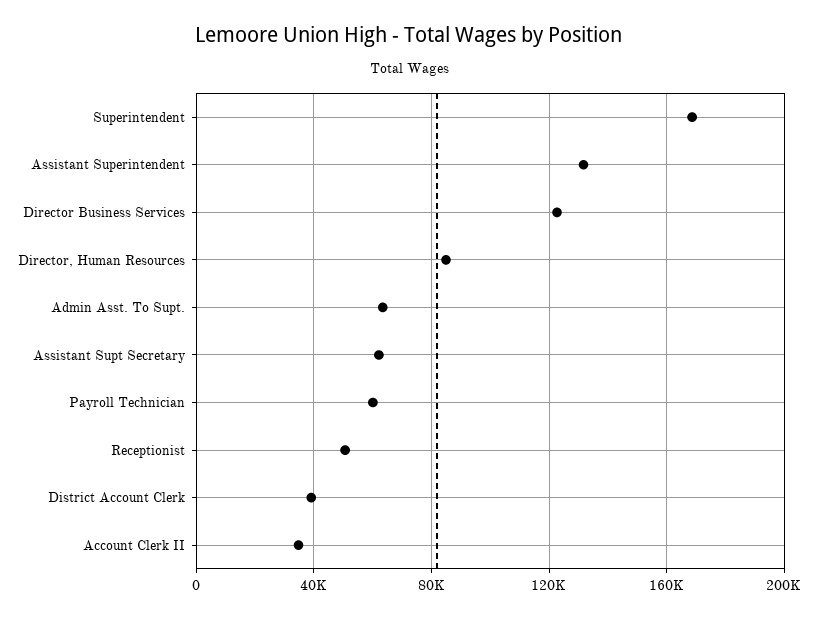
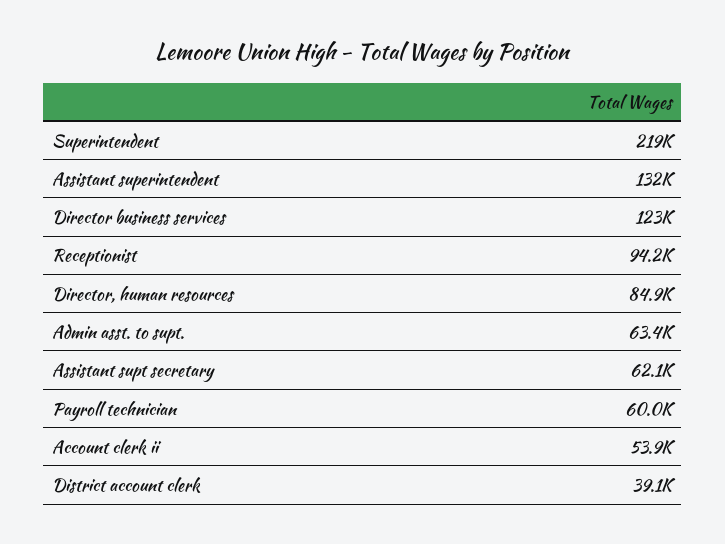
Superintendent: 170000 -> 219000
Receptionist: 50000 -> 94200
Account Clerk II: 35000 -> 53900

